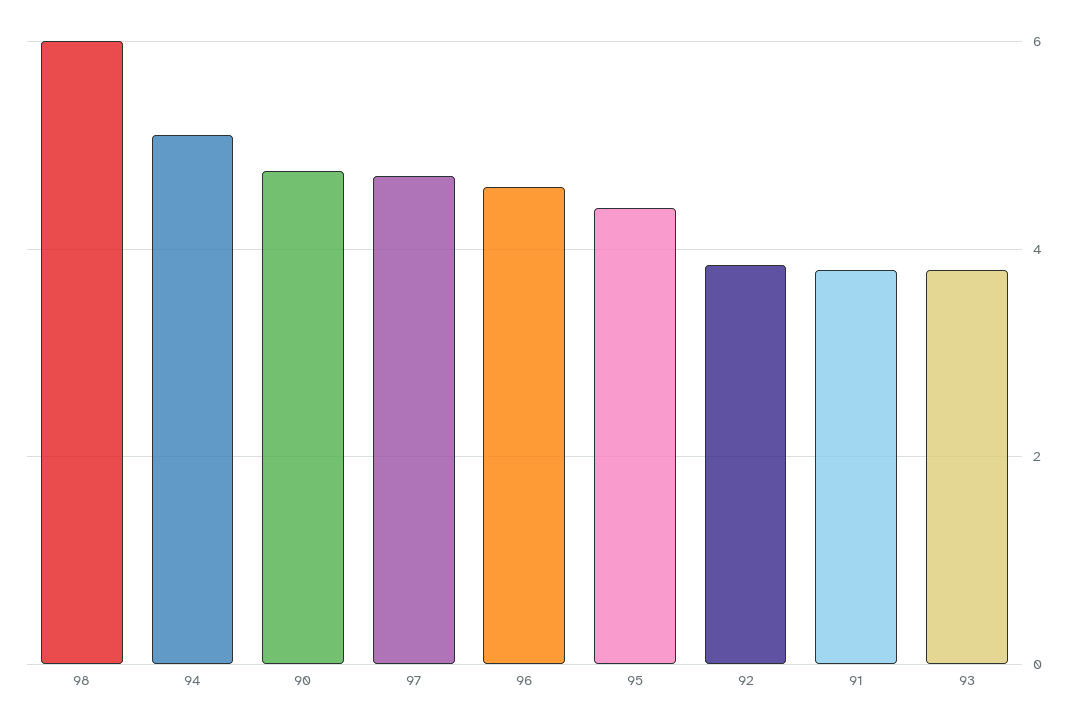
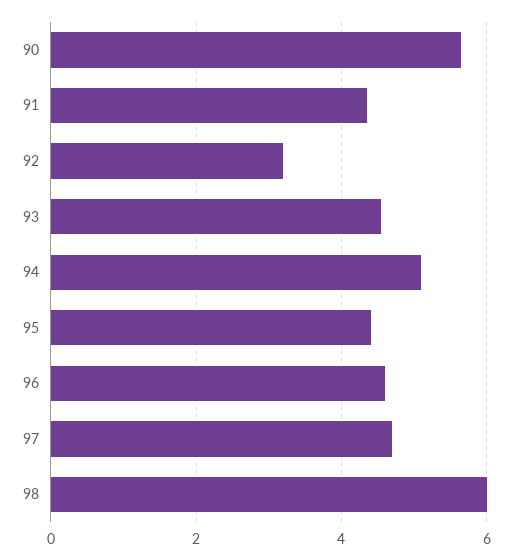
90: 4.8 -> 5.6
92: 3.8 -> 3.2
91: 3.8 -> 4.4
93: 3.8 -> 4.6

